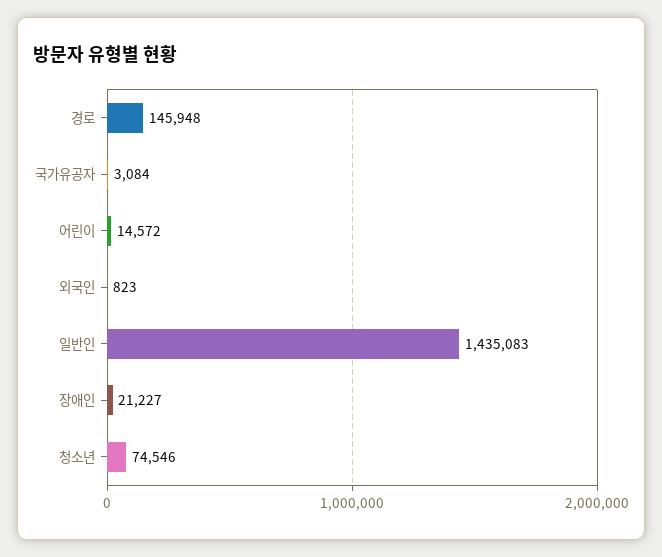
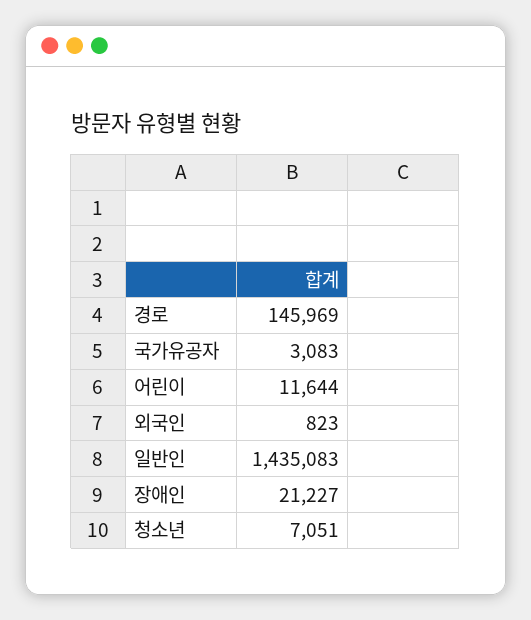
경로: 145948 -> 145969
국가유공자: 3084 -> 3083
어린이: 14572 -> 11644
청소년: 74546 -> 7051

